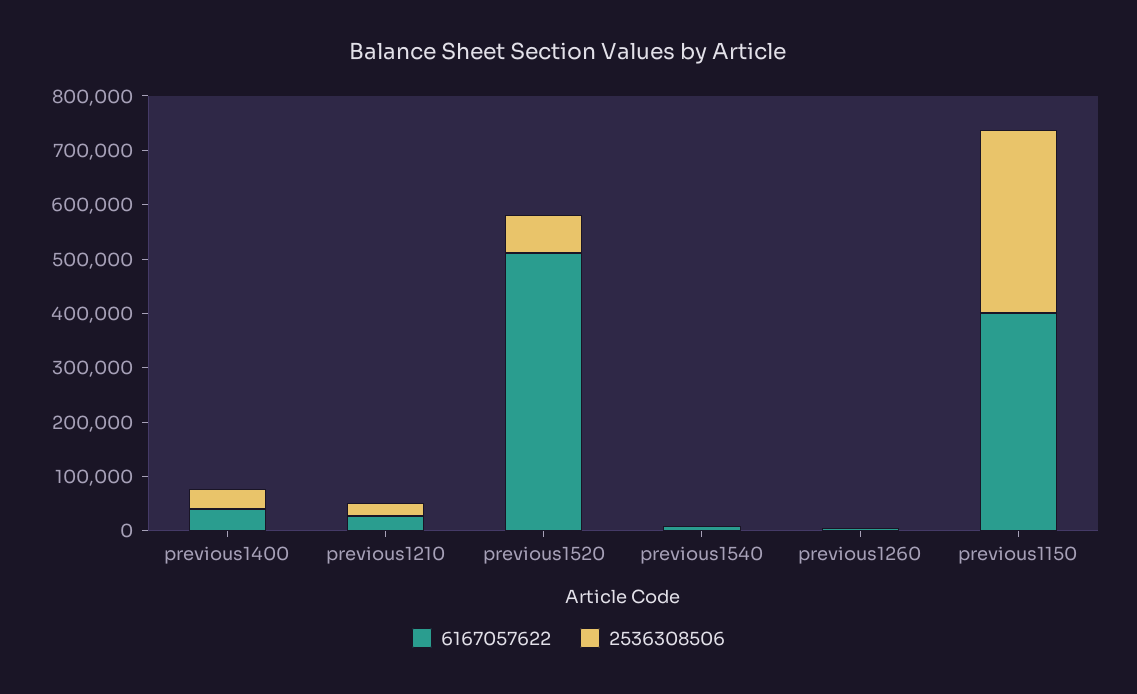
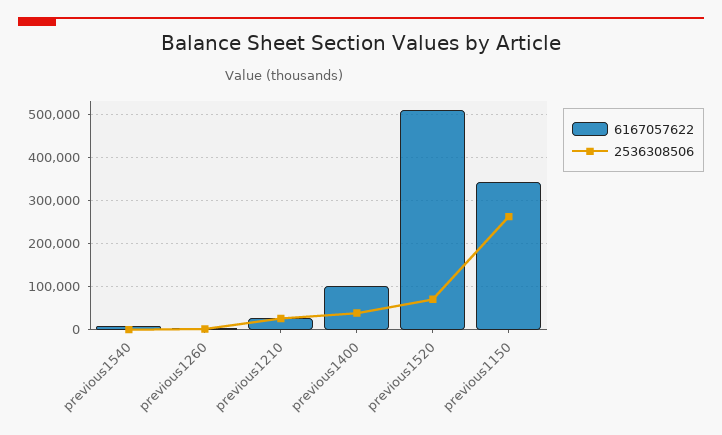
6167057622, previous1400: 40000 -> 100000
6167057622, previous1150: 400000 -> 340000
2536308506, previous1150: 340000 -> 260000

